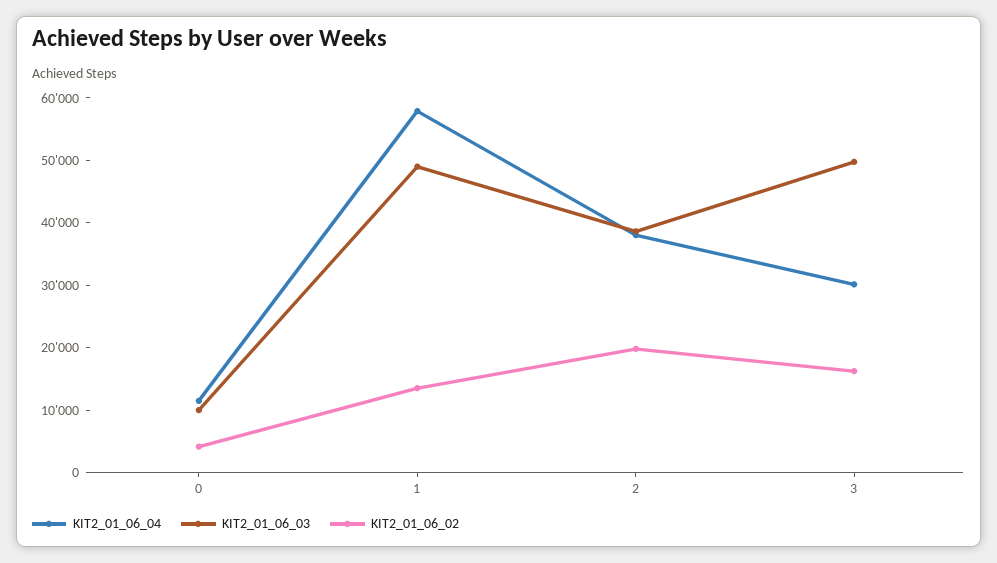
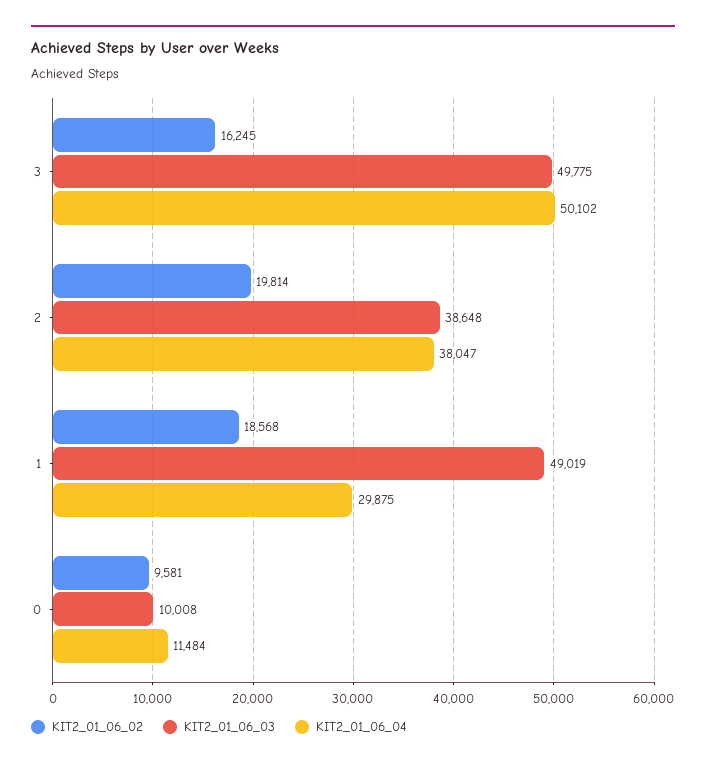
KIT2_01_06_02, 0: 4000 -> 9581
KIT2_01_06_04, 1: 58000 -> 29875
KIT2_01_06_02, 1: 14000 -> 18568
KIT2_01_06_04, 3: 30000 -> 50102

